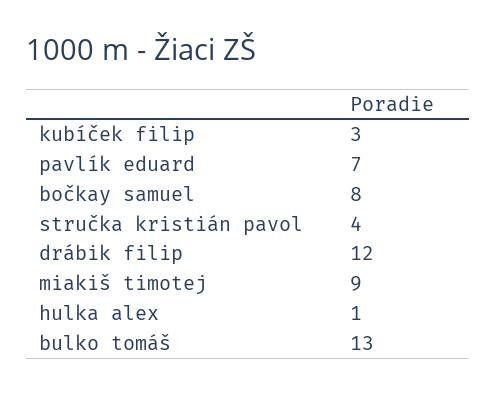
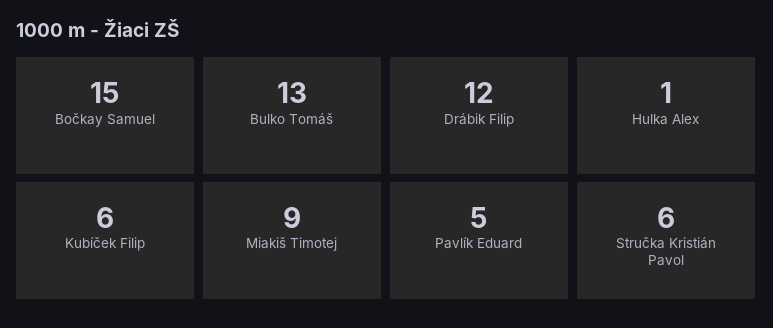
kubíček filip: 3 -> 6
pavlík eduard: 7 -> 5
bočkay samuel: 8 -> 15
stručka kristián pavol: 4 -> 6

